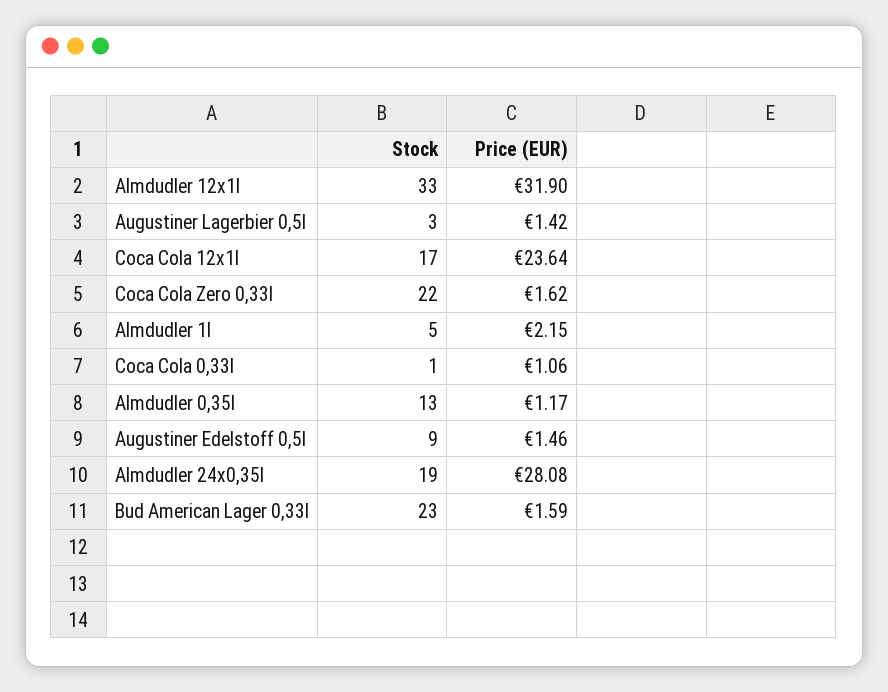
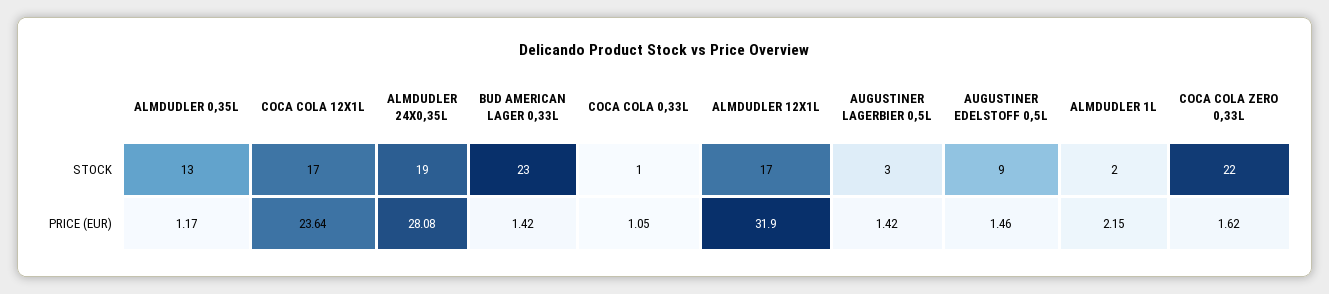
Stock, Almdudler 12x1l: 33 -> 17
Stock, Almdudler 1l: 5 -> 2
Price (EUR), Coca Cola 0,33l: 1.06 -> 1.05
Price (EUR), Bud American Lager 0,33l: 1.59 -> 1.42

